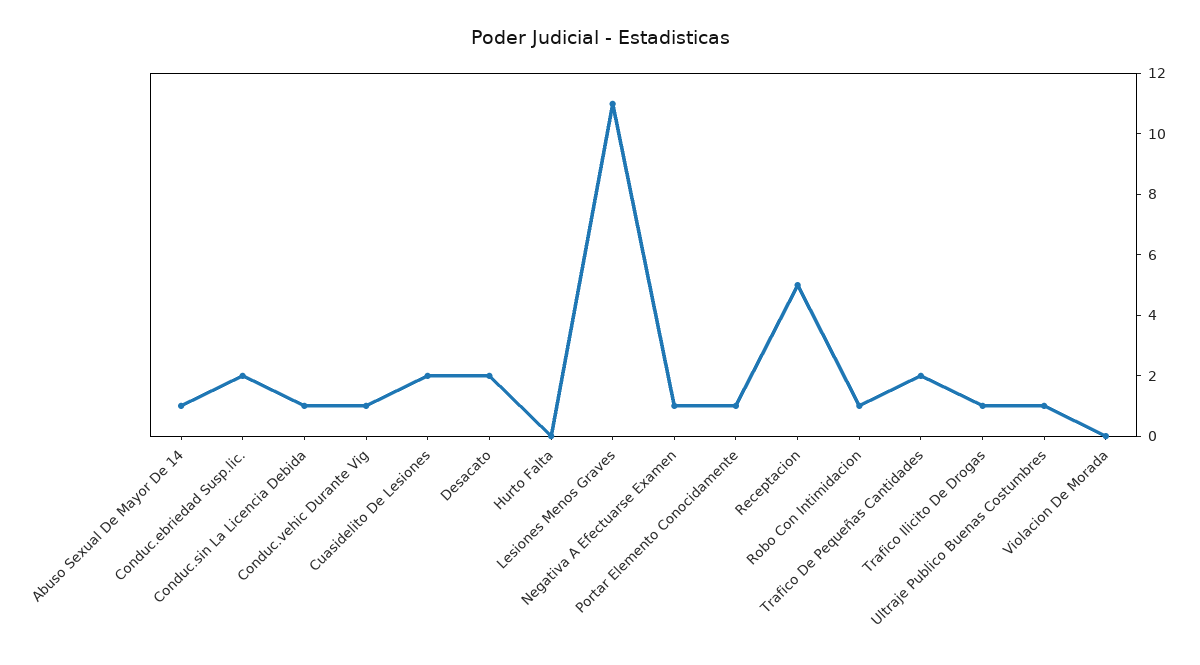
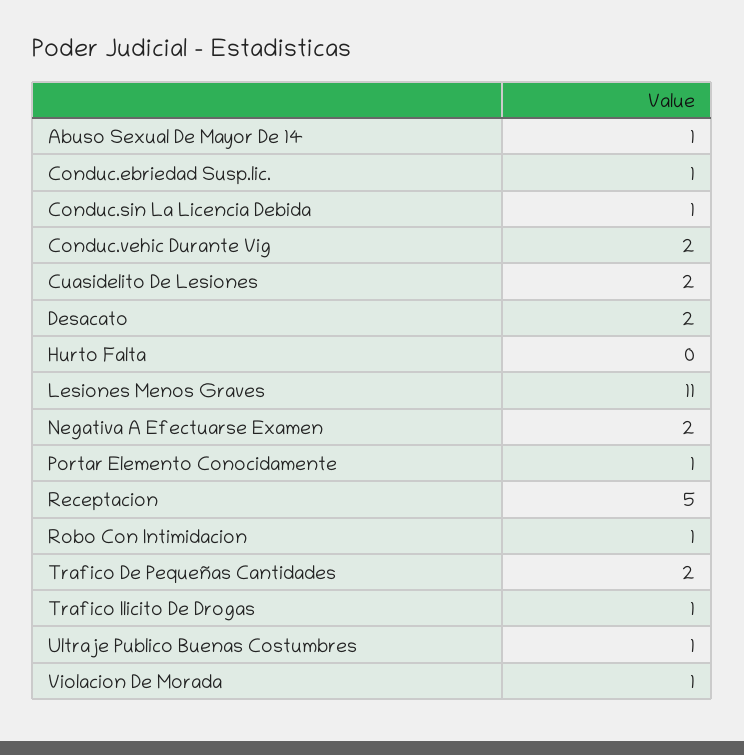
Conduc.ebriedad Susp.lic.: 2 -> 1
Conduc.vehic Durante Vig: 1 -> 2
Negativa A Efectuarse Examen: 1 -> 2
Violacion De Morada: 0 -> 1

